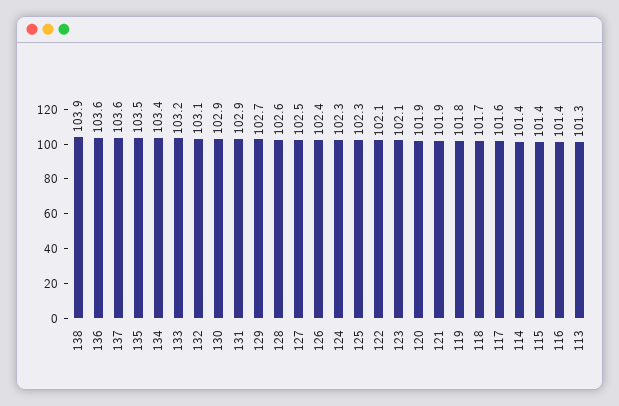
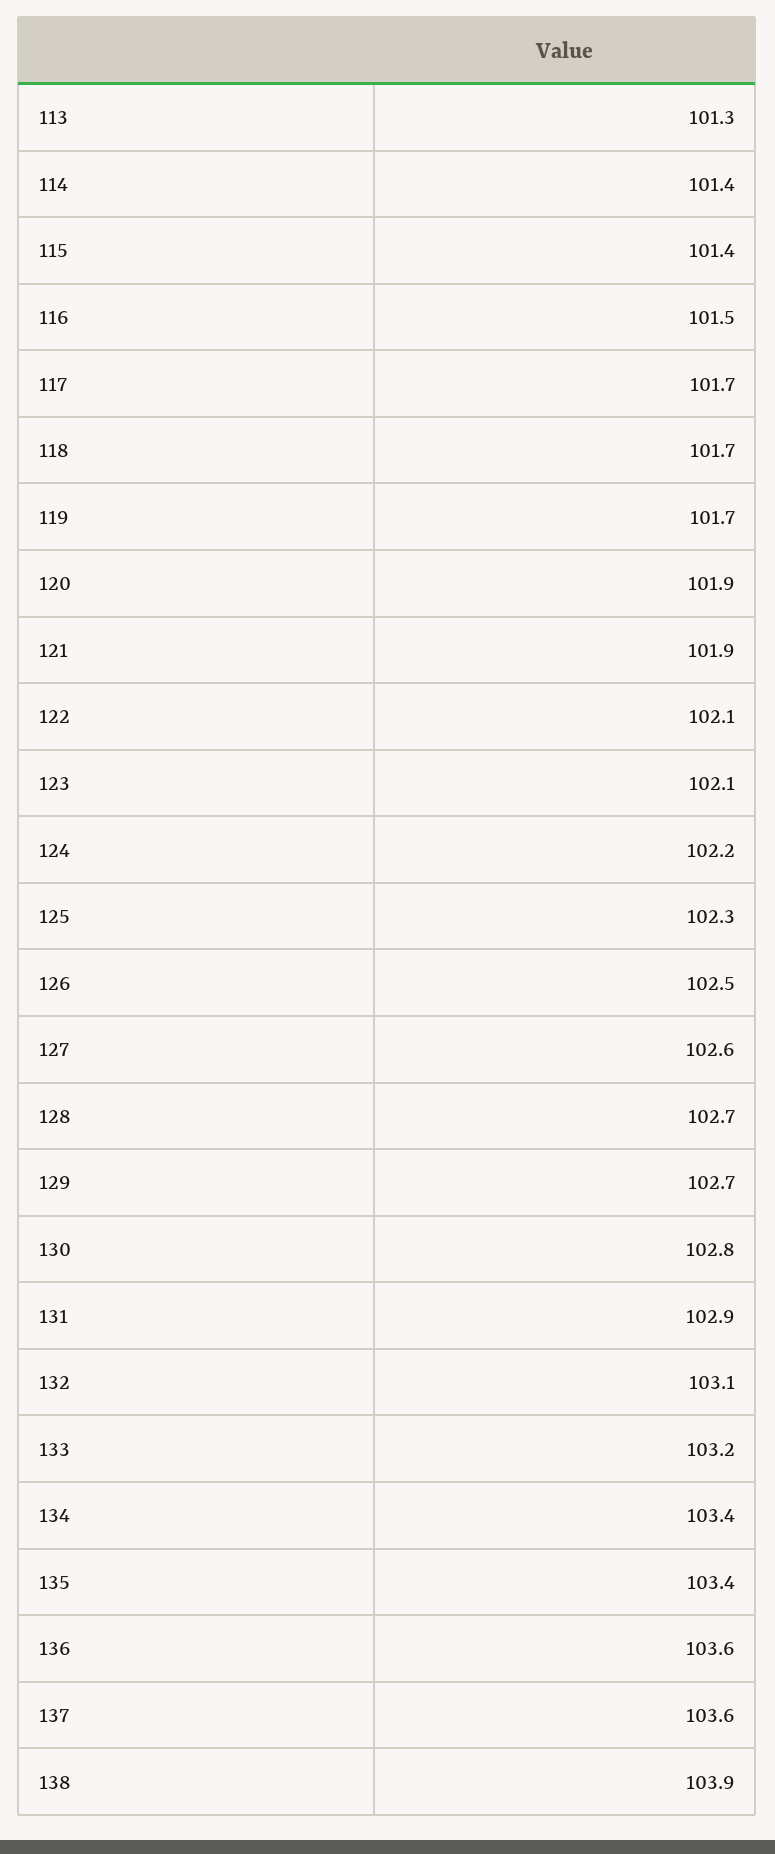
135: 103.5 -> 103.4
130: 102.9 -> 102.8
128: 102.6 -> 102.7
127: 102.5 -> 102.6
126: 102.4 -> 102.5
124: 102.3 -> 102.2
119: 101.8 -> 101.7
117: 101.6 -> 101.7
116: 101.4 -> 101.5

